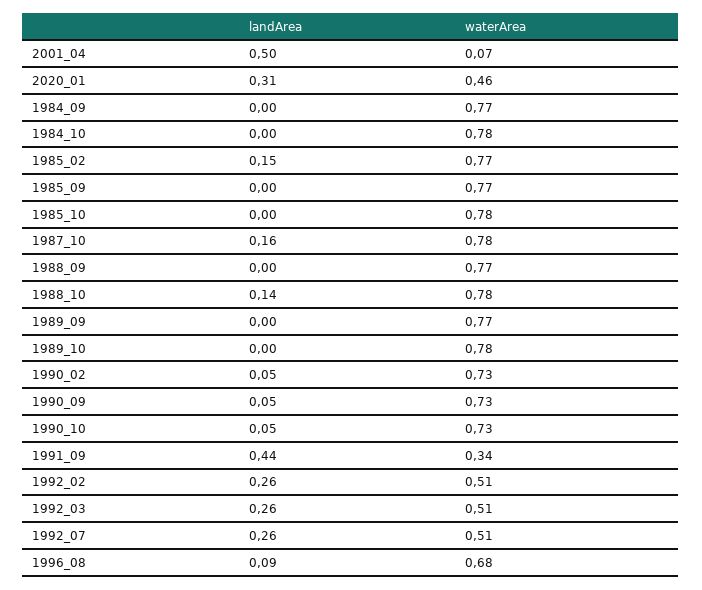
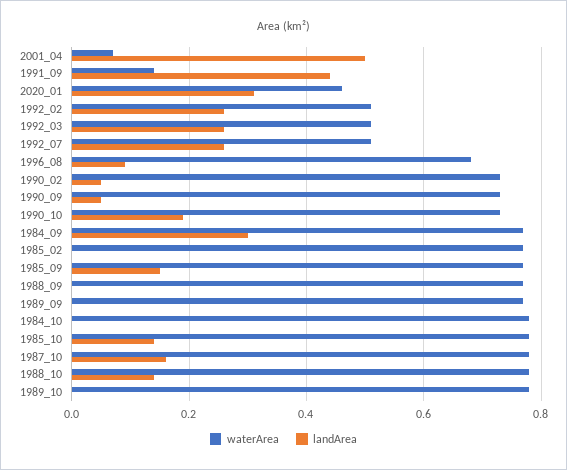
landArea, 1984_09: 0 -> 0.3
landArea, 1985_02: 0.15 -> 0
landArea, 1985_09: 0 -> 0.15
landArea, 1985_10: 0 -> 0.15
landArea, 1990_10: 0.05 -> 0.2
waterArea, 1991_09: 0.34 -> 0.15

